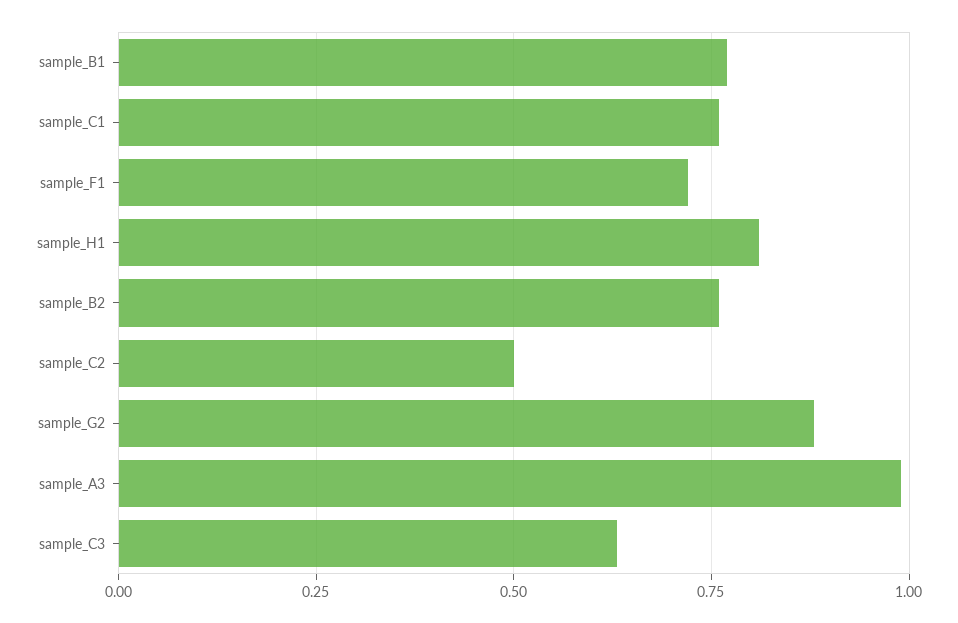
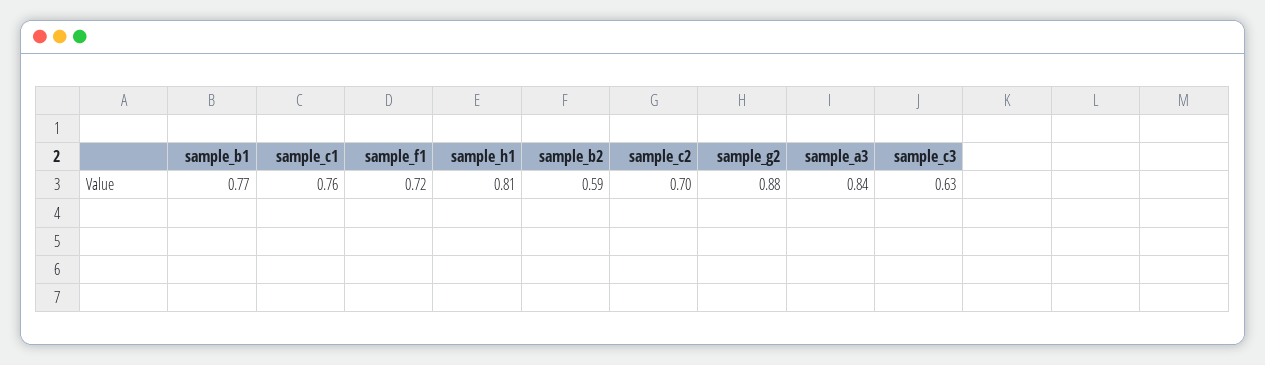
sample_B2: 0.75 -> 0.59
sample_C2: 0.5 -> 0.7
sample_A3: 1 -> 0.84

